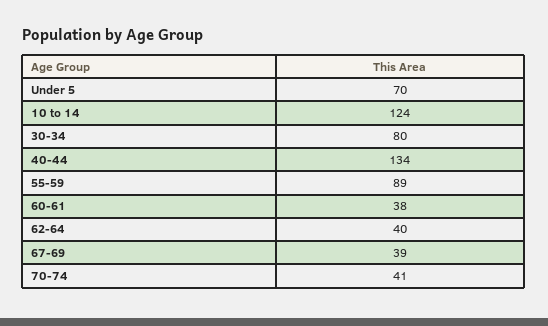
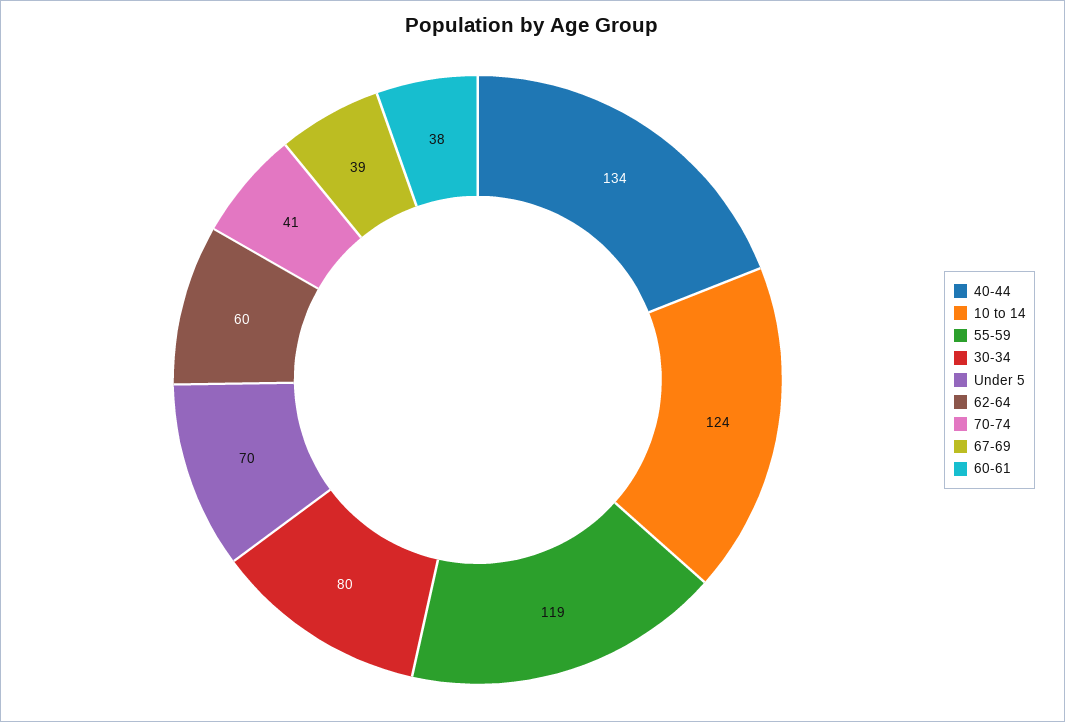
55-59: 89 -> 119
62-64: 40 -> 60

